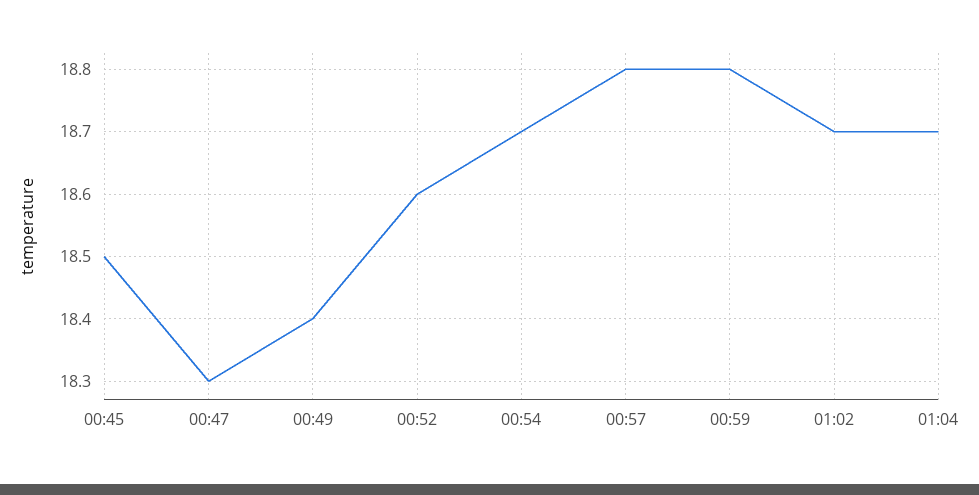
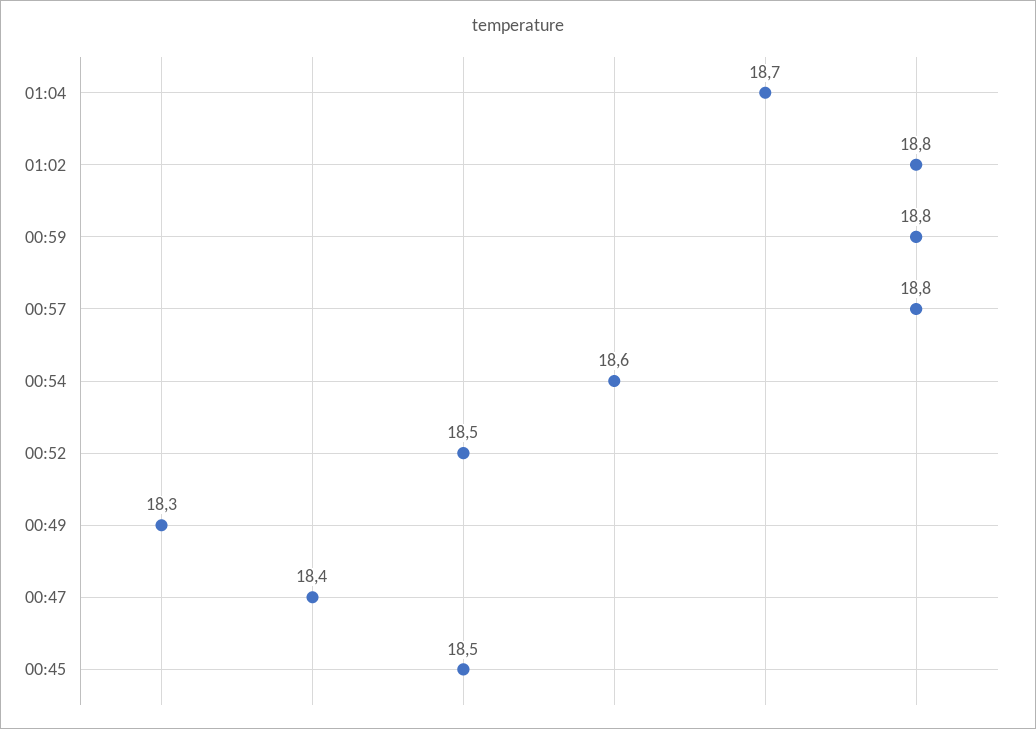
00:47: 18.3 -> 18.4
00:49: 18.4 -> 18.3
00:52: 18.6 -> 18.5
00:54: 18.7 -> 18.6
01:02: 18.7 -> 18.8

